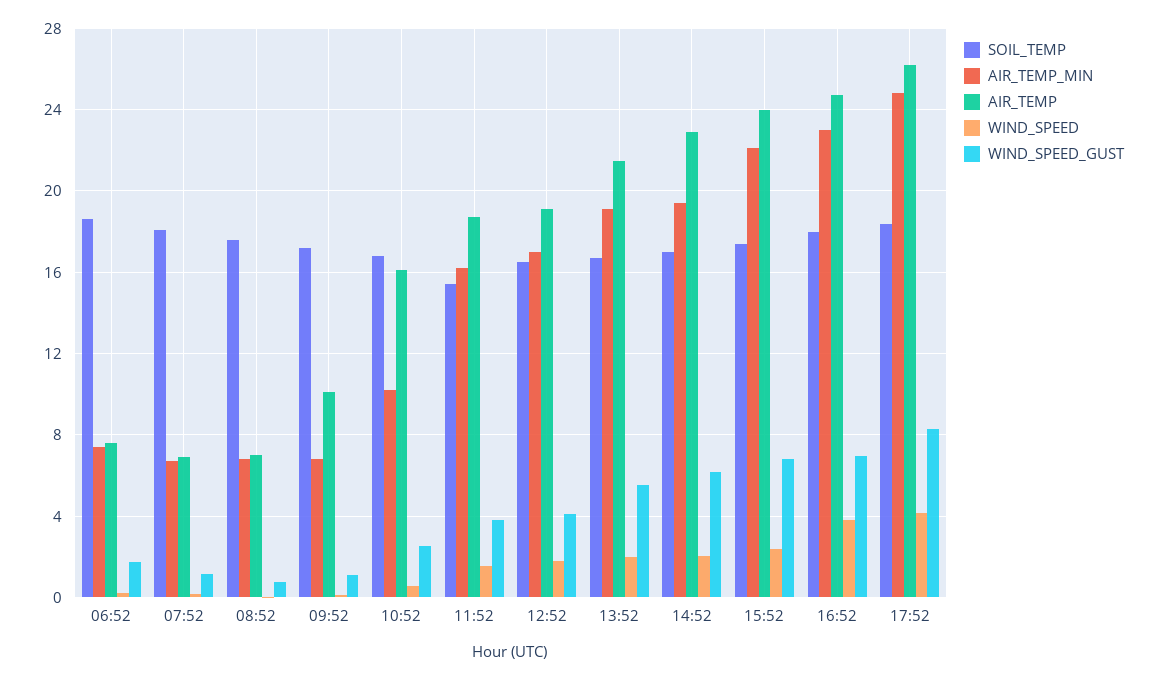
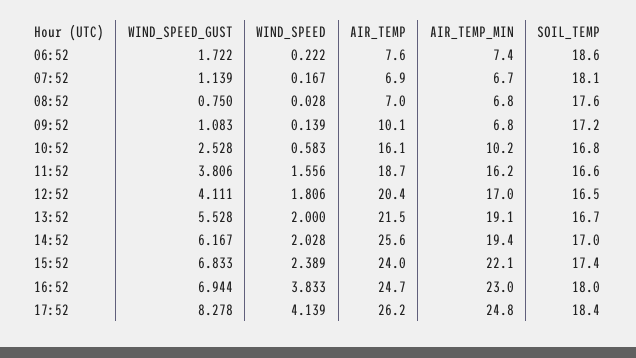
SOIL_TEMP, 11:52: 15.5 -> 16.6
AIR_TEMP, 12:52: 19 -> 20.4
AIR_TEMP, 14:52: 23 -> 25.6

